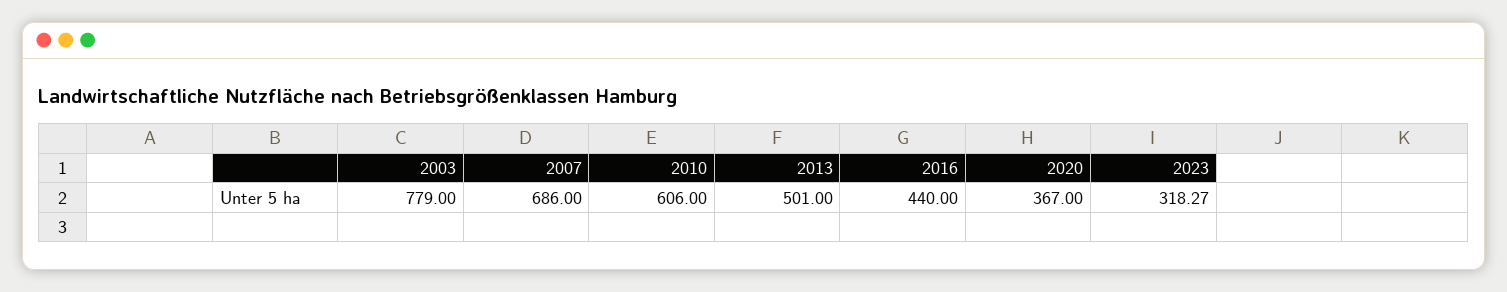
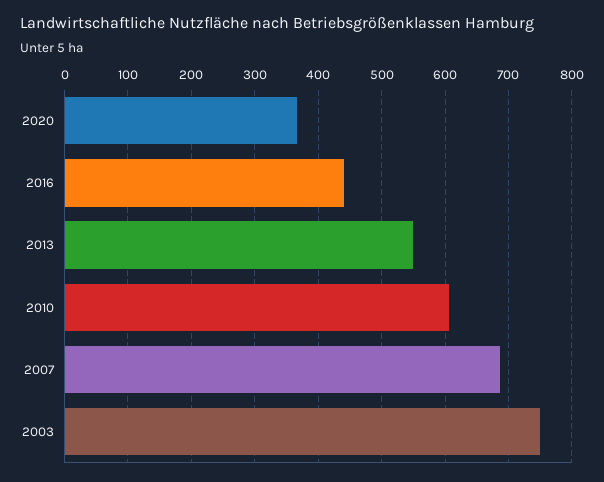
2003: 779 -> 750
2013: 501 -> 550
2023: 318.27 -> none

